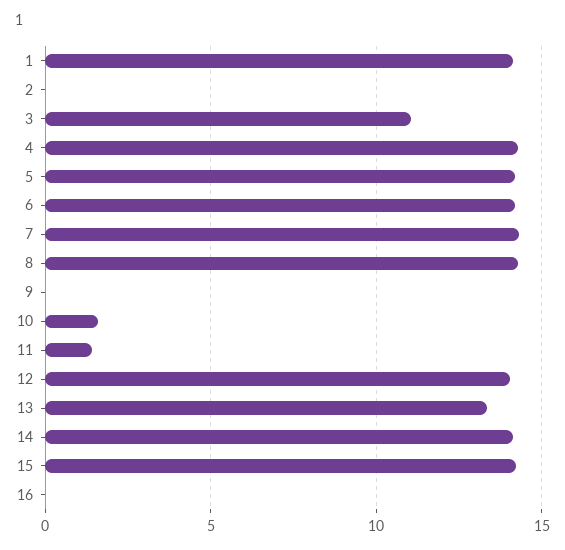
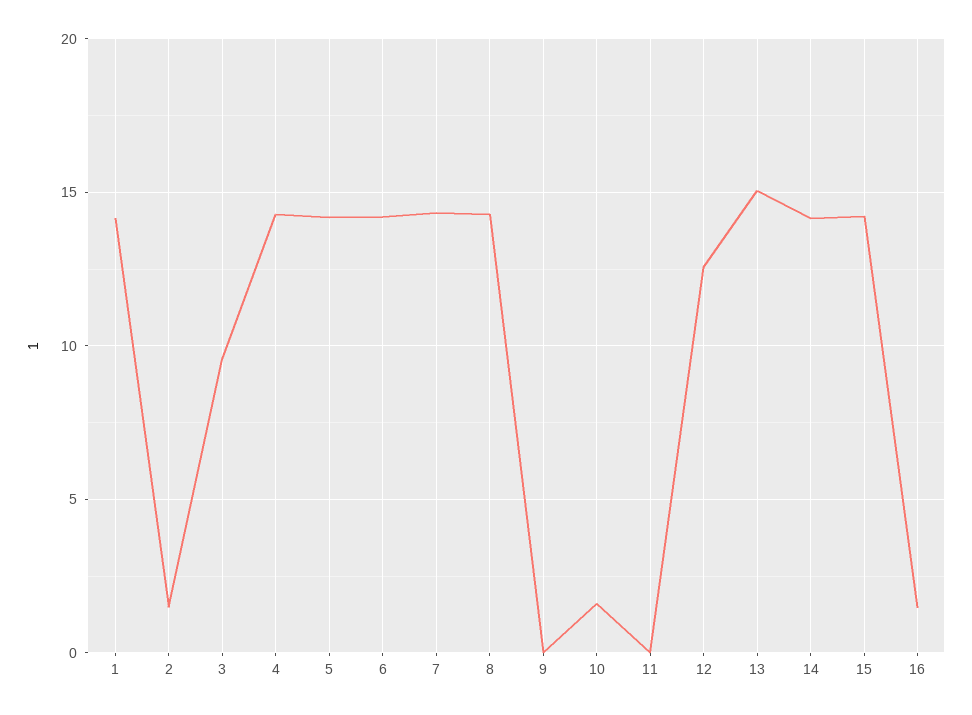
2: 0 -> 1.5
3: 11 -> 9.5
11: 1.5 -> 0
12: 14 -> 12.5
13: 13.5 -> 15
16: 0 -> 1.5

